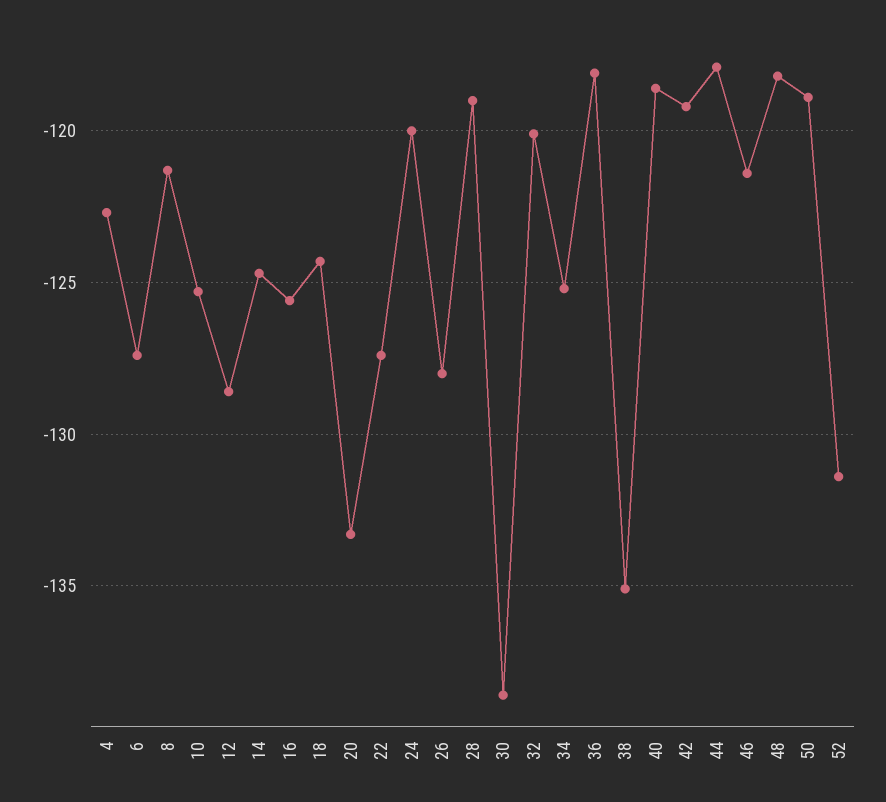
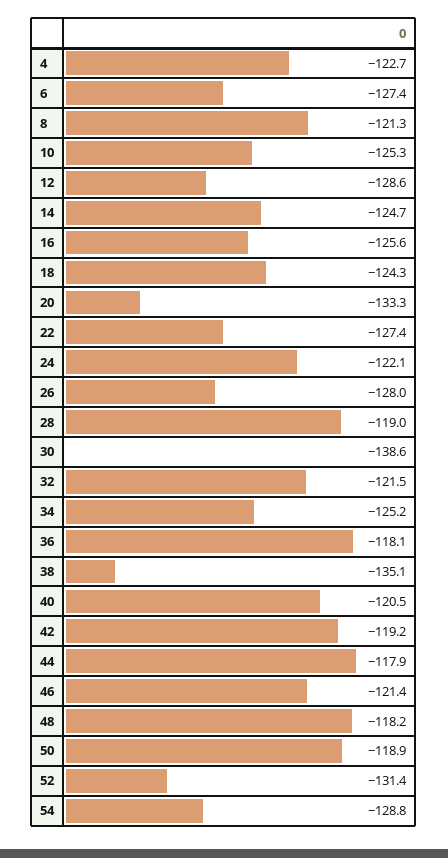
24: -120 -> -122.1
32: -120 -> -121.5
40: -118.5 -> -120.5
54: none -> -128.8

